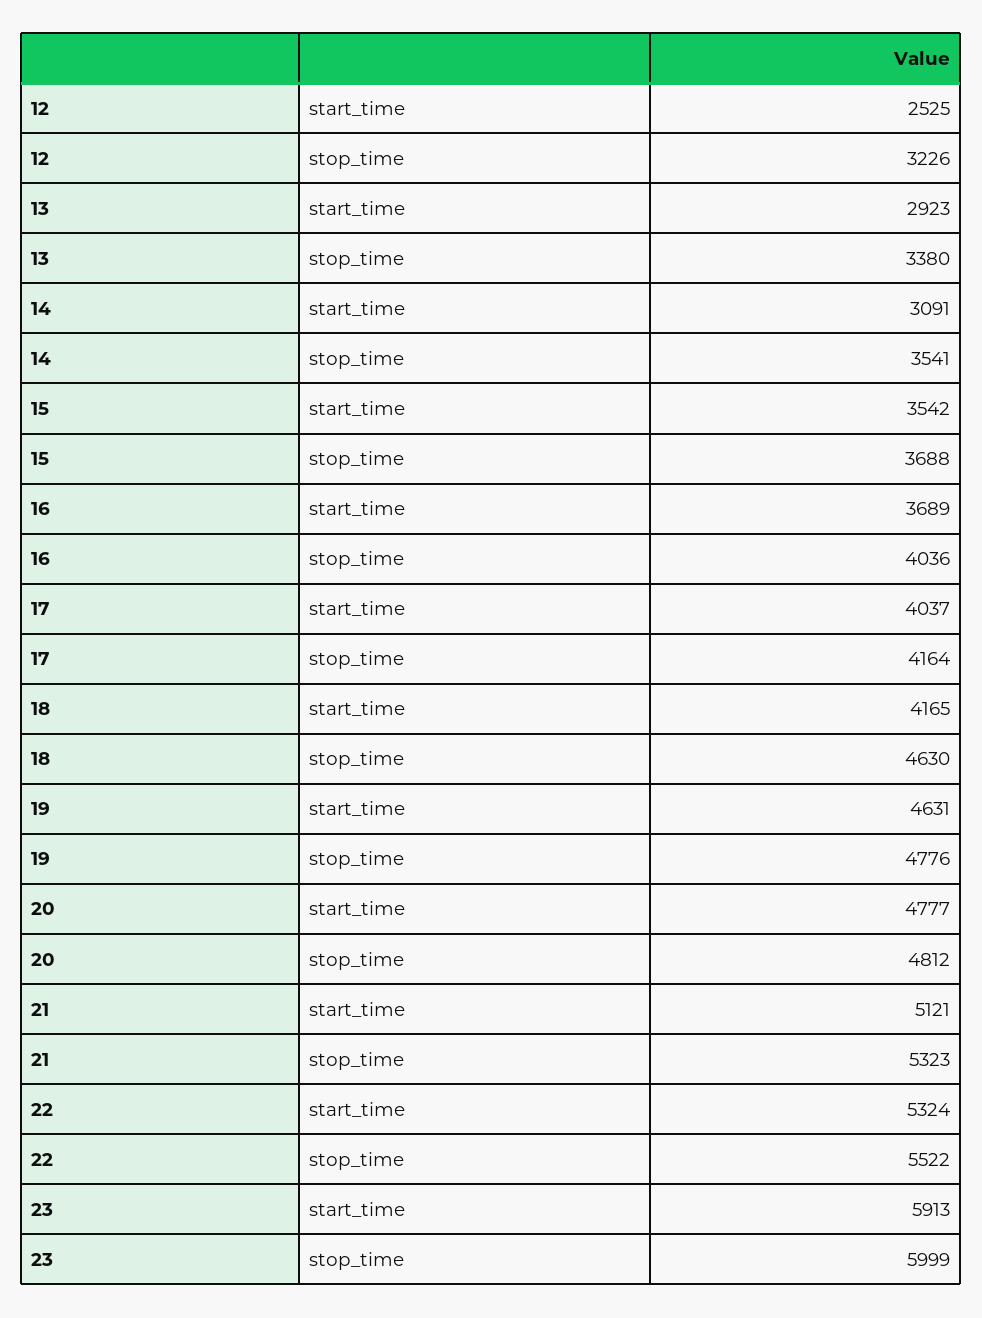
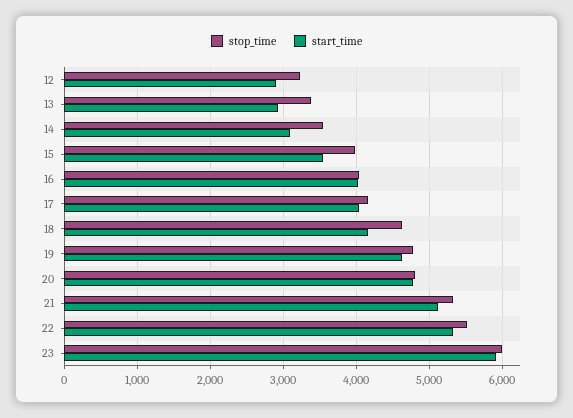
start_time, 12: 2525 -> 2900
stop_time, 15: 3688 -> 4000
start_time, 16: 3689 -> 4000

